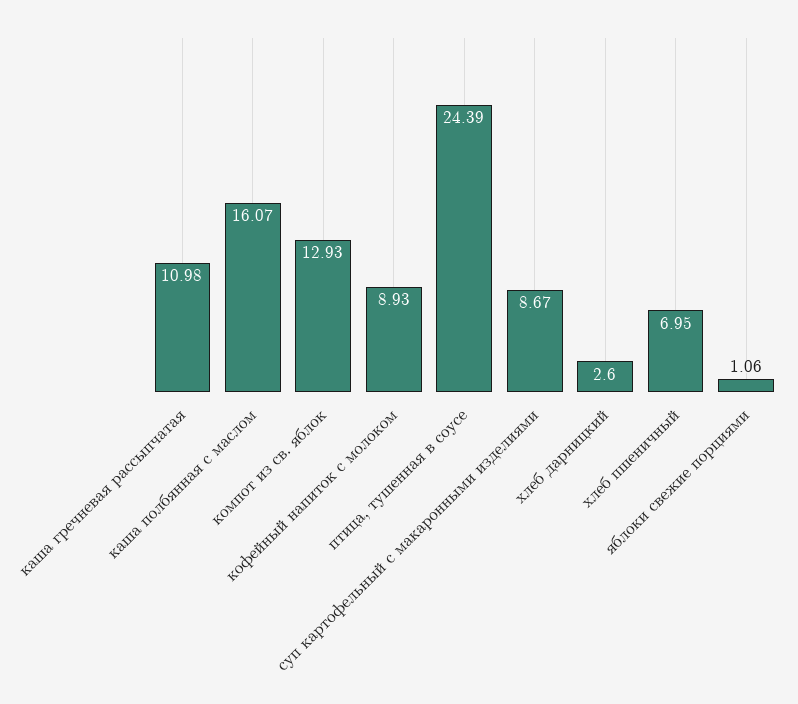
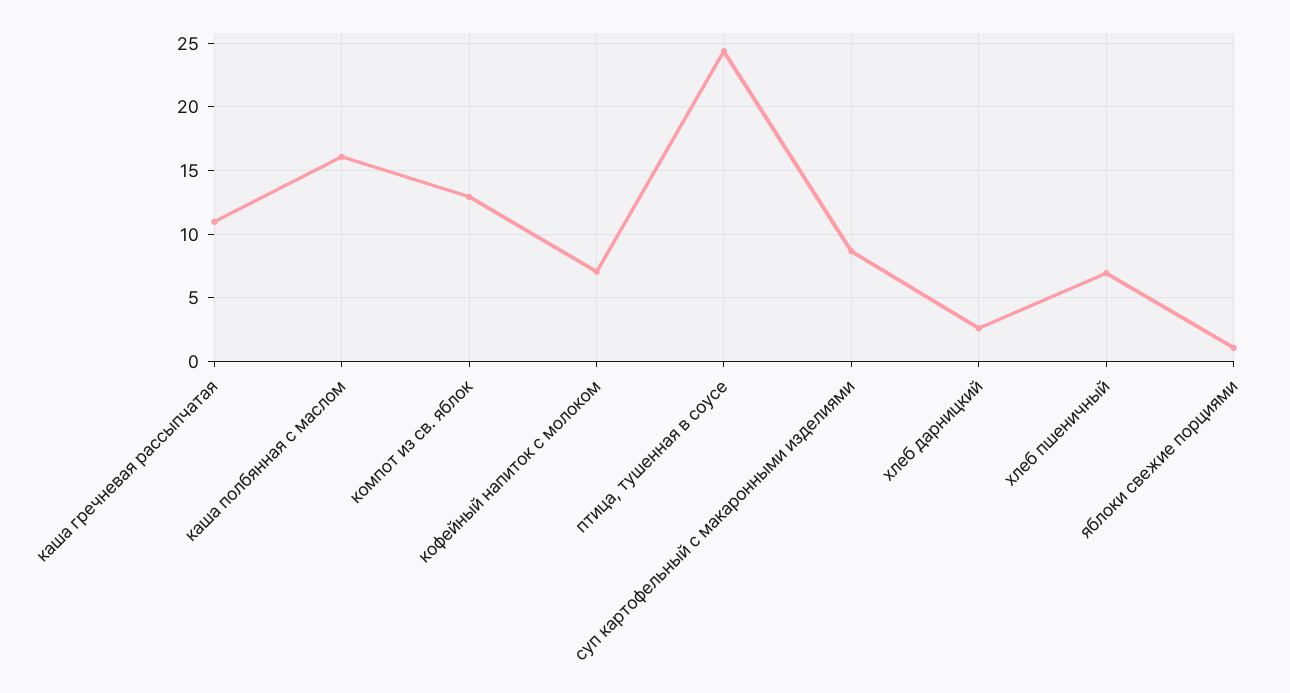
кофейный напиток с молоком: 8.93 -> 7

